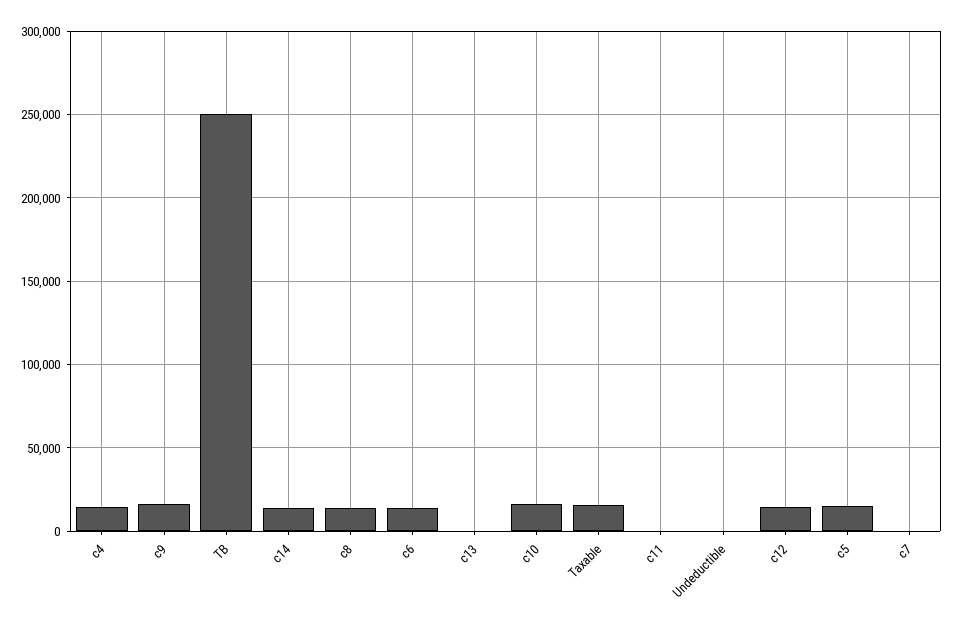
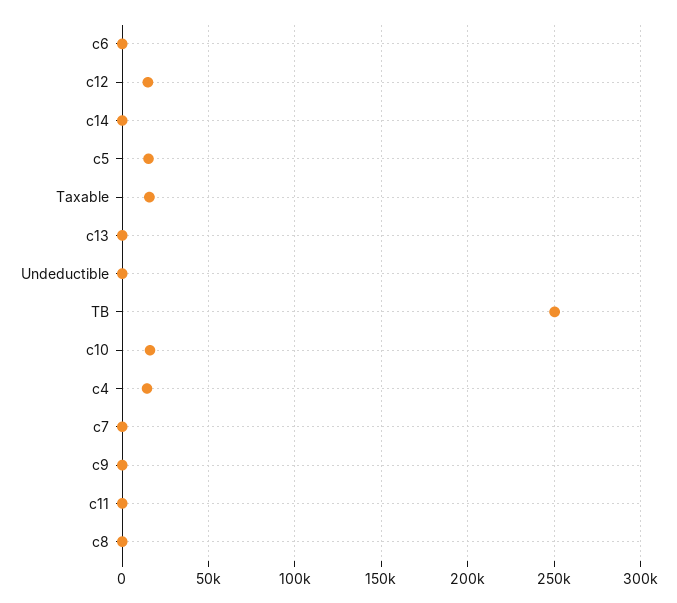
c9: 15000 -> 0
c14: 15000 -> 0
c8: 15000 -> 0
c6: 15000 -> 0

